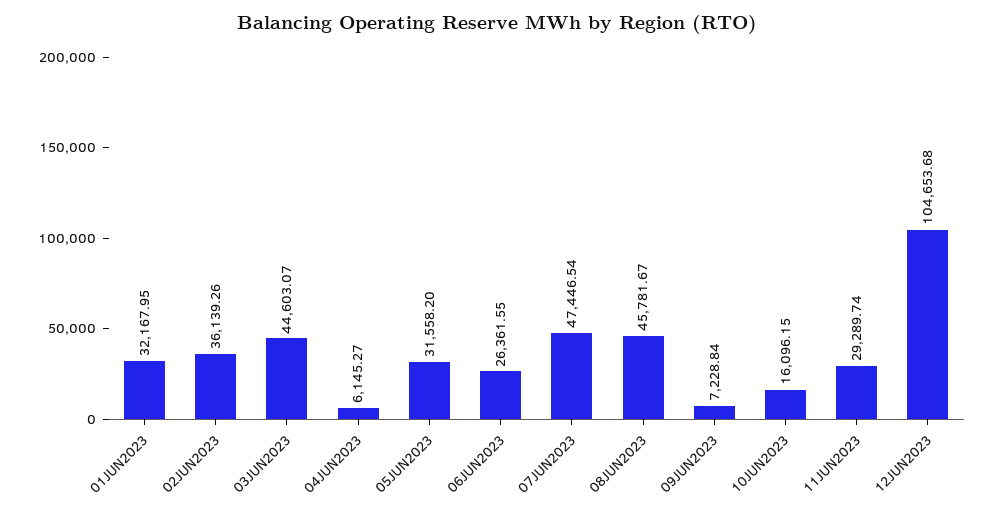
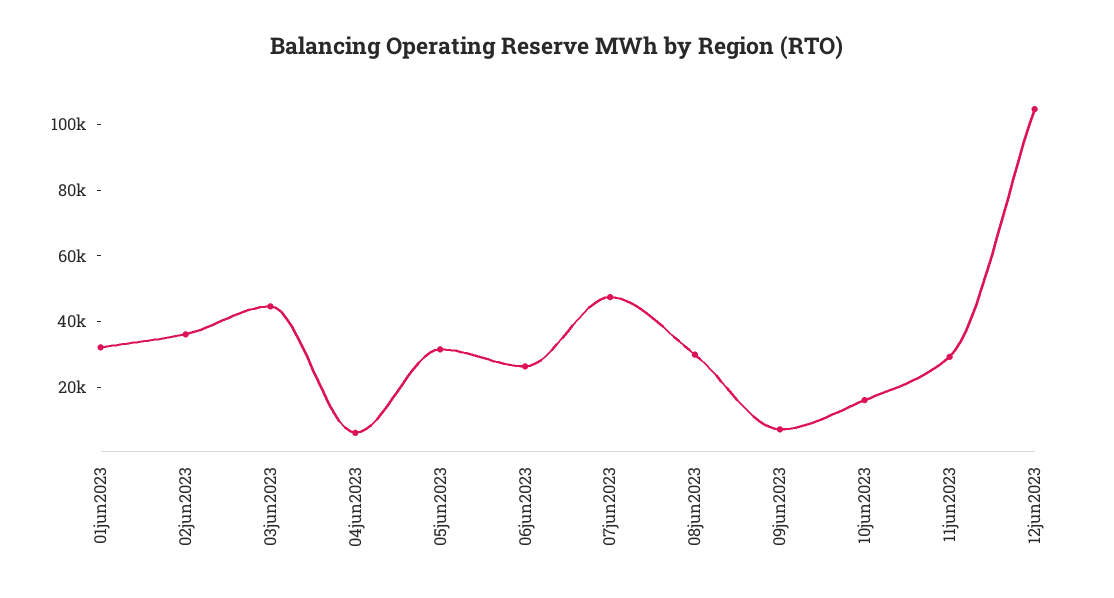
08JUN2023: 45781.67 -> 30000

